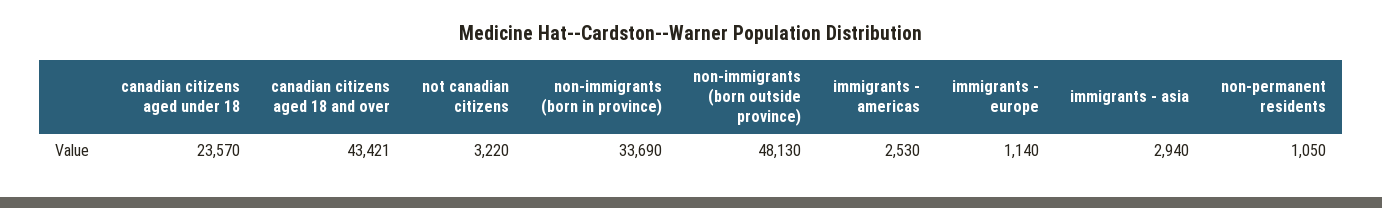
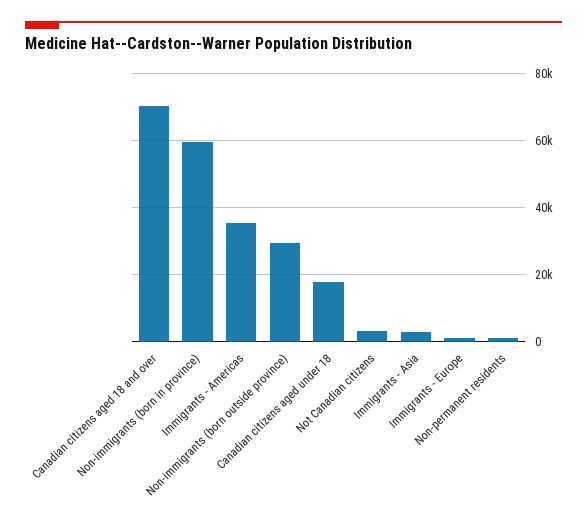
canadian citizens aged under 18: 23570 -> 18000
canadian citizens aged 18 and over: 43421 -> 70000
non-immigrants (born in province): 33690 -> 60000
non-immigrants (born outside province): 48130 -> 30000
immigrants - americas: 2530 -> 36000

